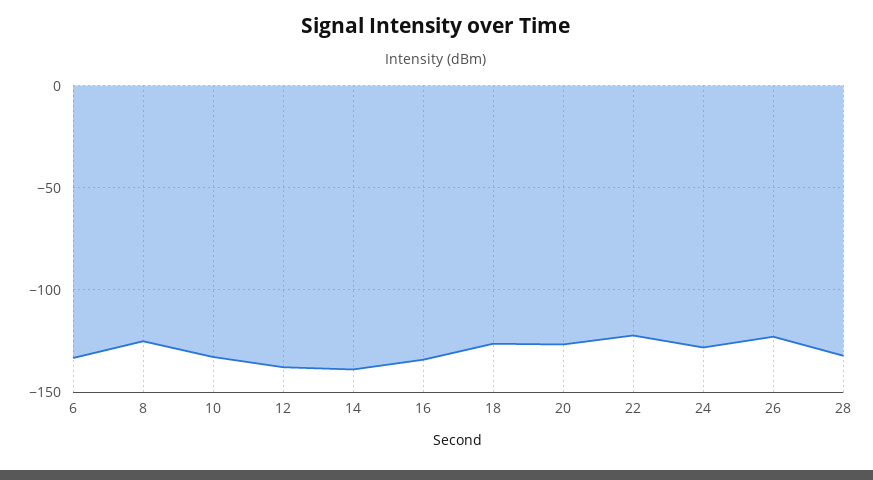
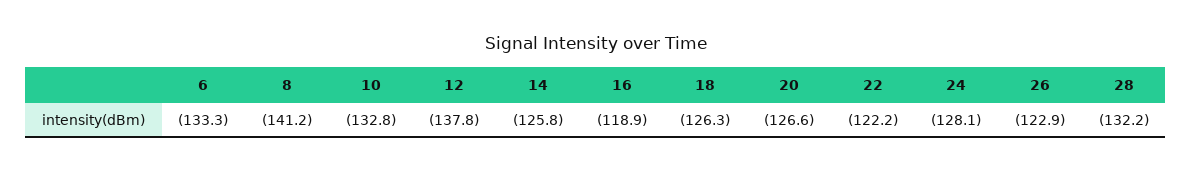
8: -125 -> -141.2
14: -140 -> -125.8
16: -135 -> -118.9

